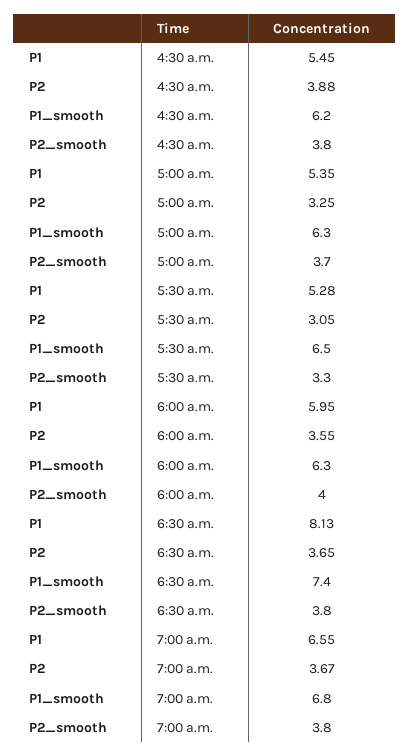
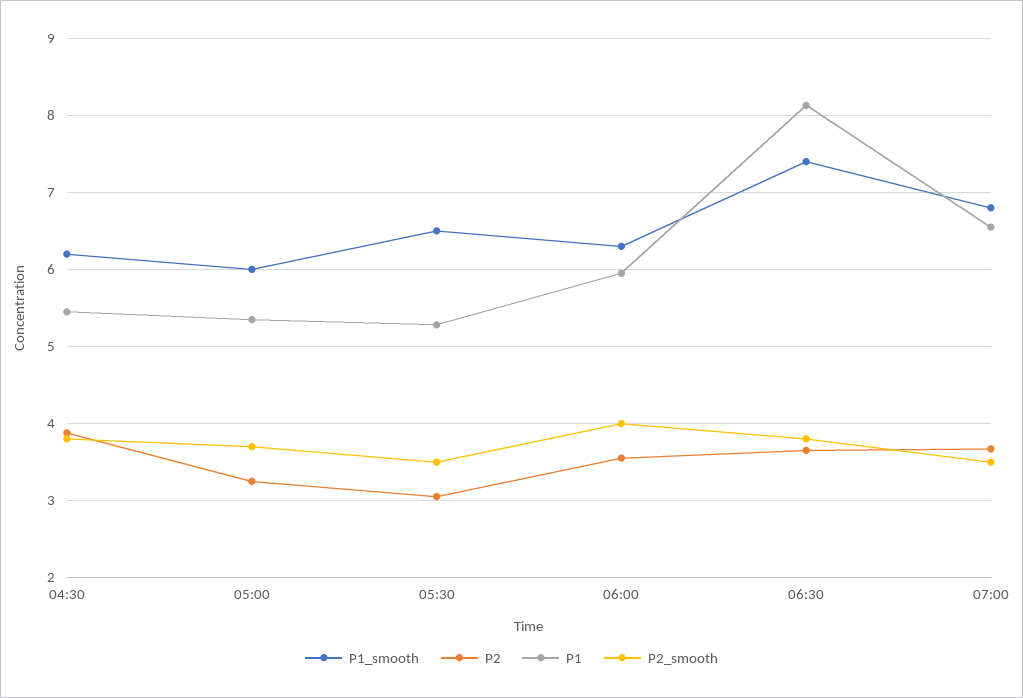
P1_smooth, 5:00 a.m.: 6.3 -> 6
P2_smooth, 5:30 a.m.: 3.3 -> 3.5
P2_smooth, 7:00 a.m.: 3.8 -> 3.5

